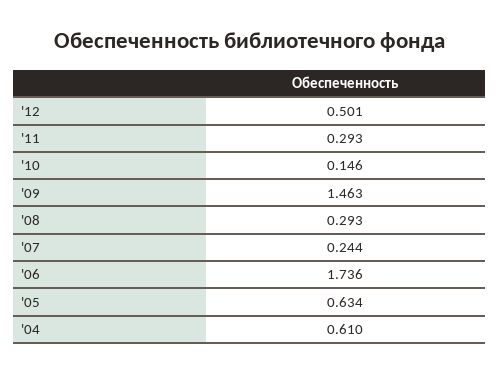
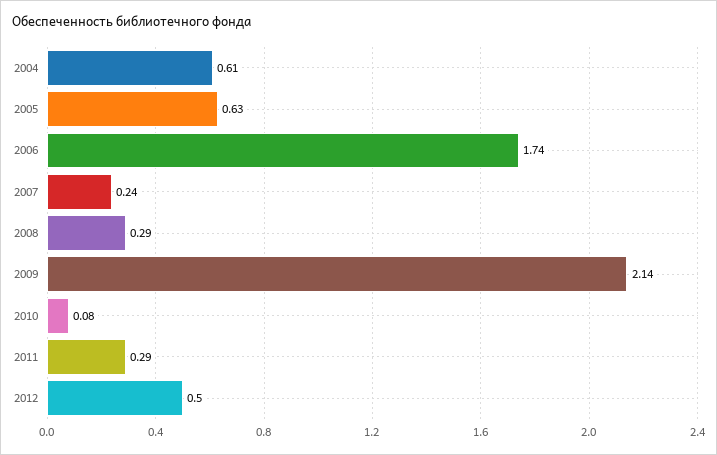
'10: 0.146 -> 0.08
'09: 1.463 -> 2.14

